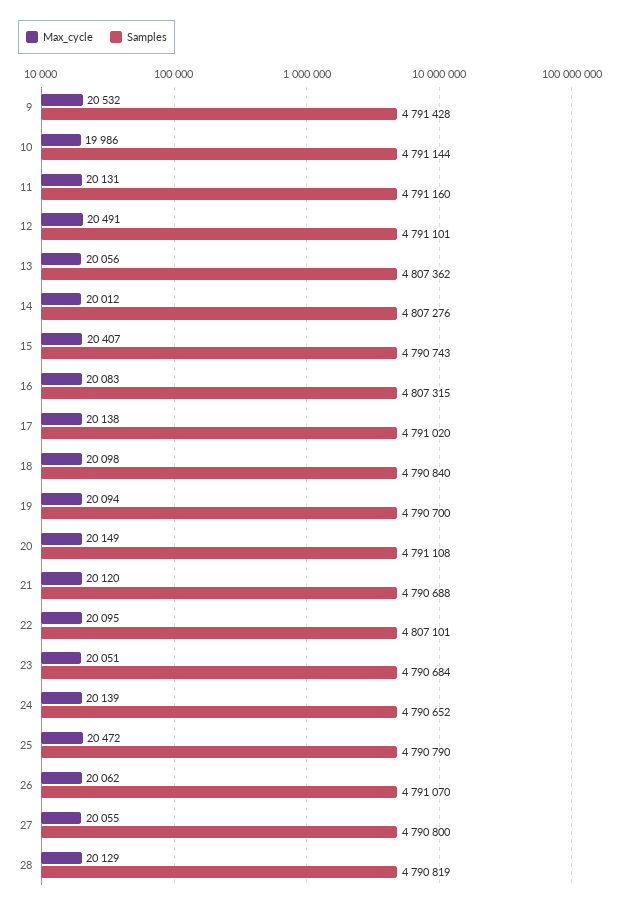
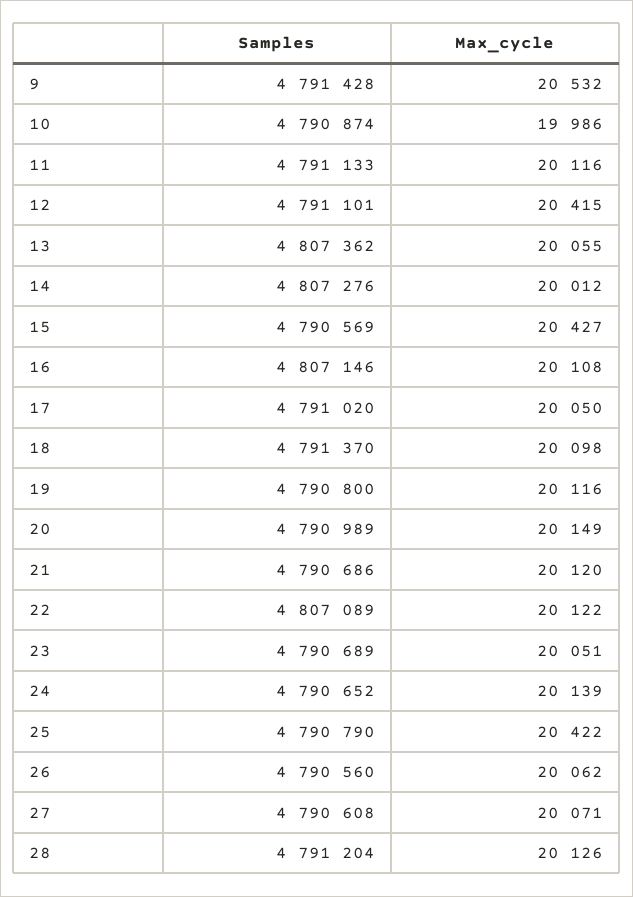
Samples, 10: 4791144 -> 4790874
Max_cycle, 11: 20131 -> 20116
Samples, 11: 4791160 -> 4791133
Max_cycle, 12: 20491 -> 20415
Max_cycle, 13: 20056 -> 20055
Max_cycle, 15: 20407 -> 20427
Samples, 15: 4790743 -> 4790569
Max_cycle, 16: 20083 -> 20108
Samples, 16: 4807315 -> 4807146
Max_cycle, 17: 20138 -> 20050
Samples, 18: 4790840 -> 4791370
Max_cycle, 19: 20094 -> 20116
Samples, 19: 4790700 -> 4790800
Samples, 20: 4791108 -> 4790989
Samples, 21: 4790688 -> 4790686
Max_cycle, 22: 20095 -> 20122
Samples, 22: 4807101 -> 4807089
Samples, 23: 4790684 -> 4790689
Max_cycle, 25: 20472 -> 20422
Samples, 26: 4791070 -> 4790560
Max_cycle, 27: 20055 -> 20071
Samples, 27: 4790800 -> 4790608
Max_cycle, 28: 20129 -> 20126
Samples, 28: 4790819 -> 4791204

